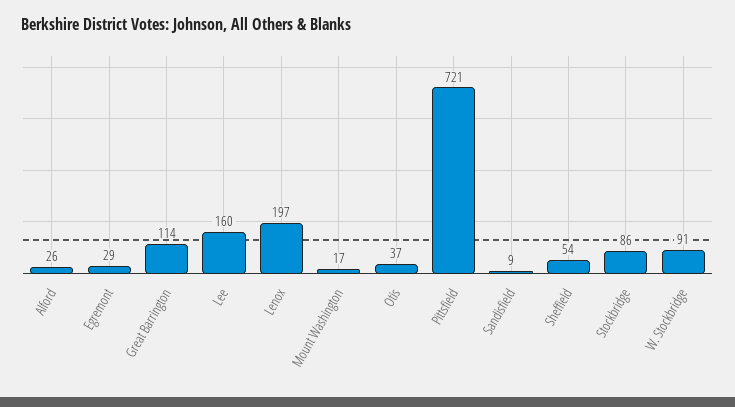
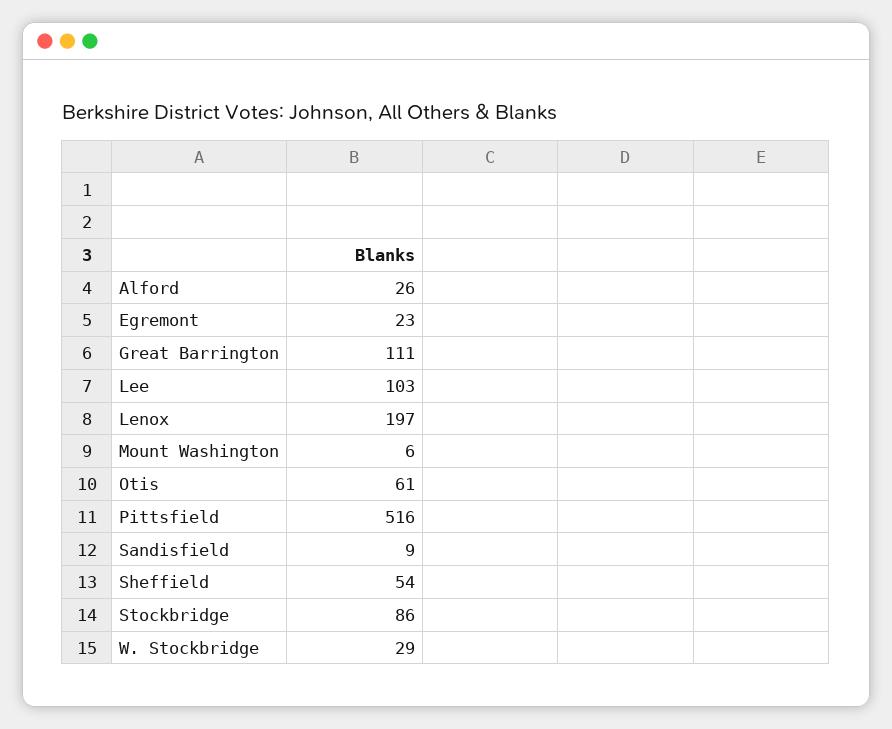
Egremont: 29 -> 23
Great Barrington: 114 -> 111
Lee: 160 -> 103
Mount Washington: 17 -> 6
Otis: 37 -> 61
Pittsfield: 721 -> 516
W. Stockbridge: 91 -> 29

